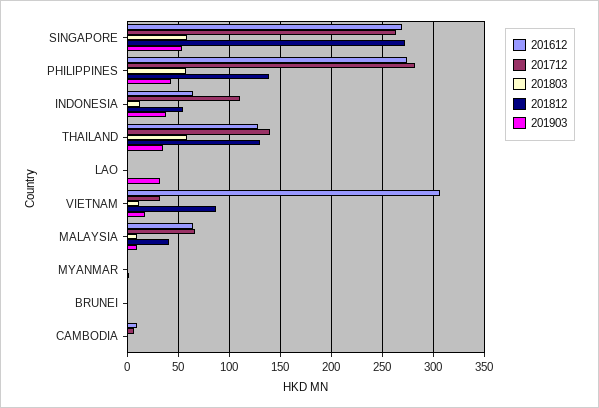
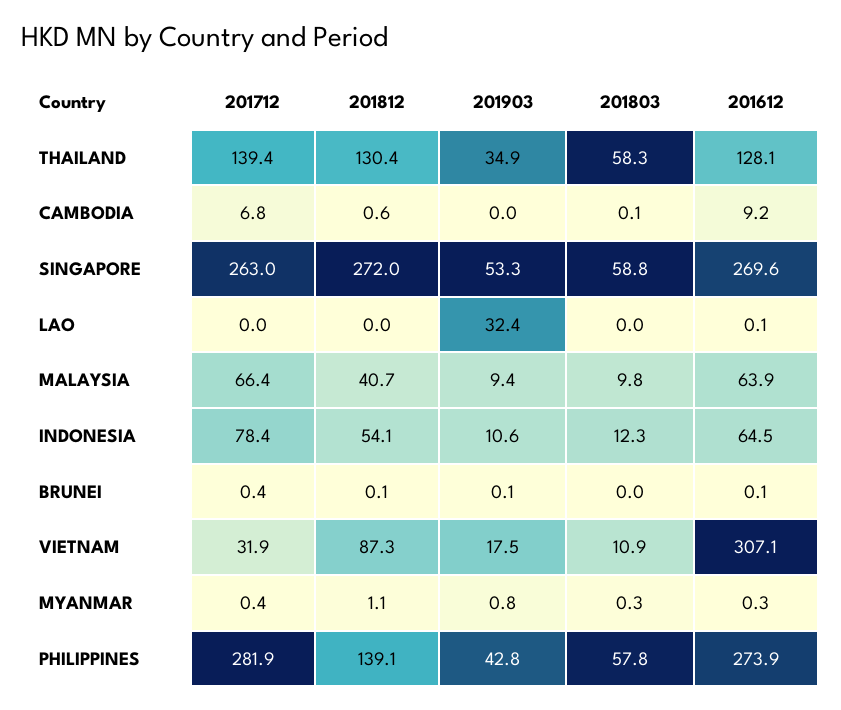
201712, INDONESIA: 110 -> 78.4
201903, INDONESIA: 40 -> 10.6

